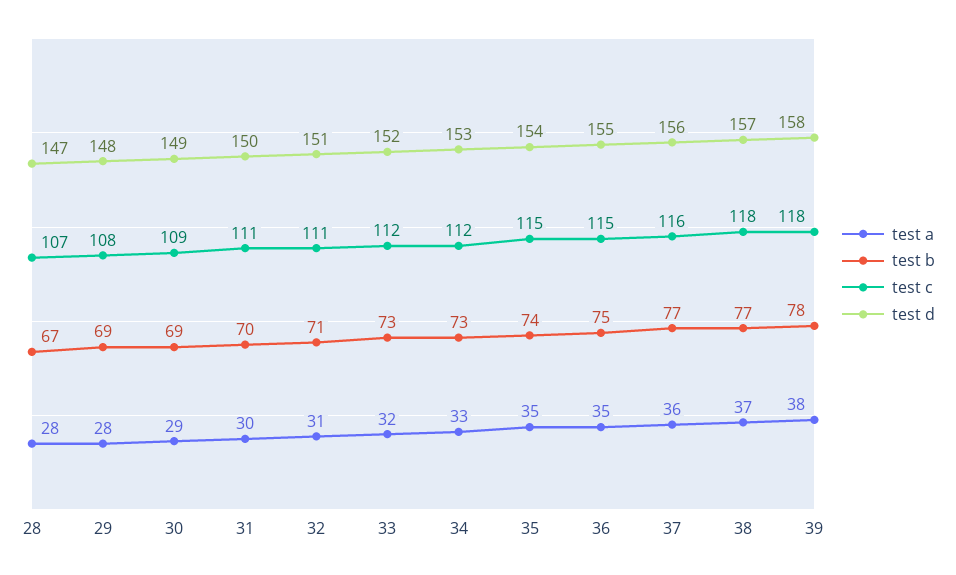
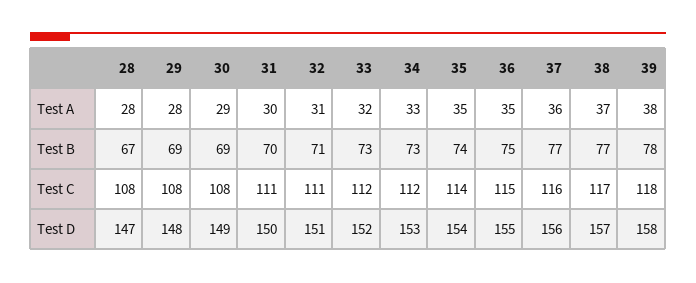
test c, 28: 107 -> 108
test c, 30: 109 -> 108
test c, 35: 115 -> 114
test c, 38: 118 -> 117

